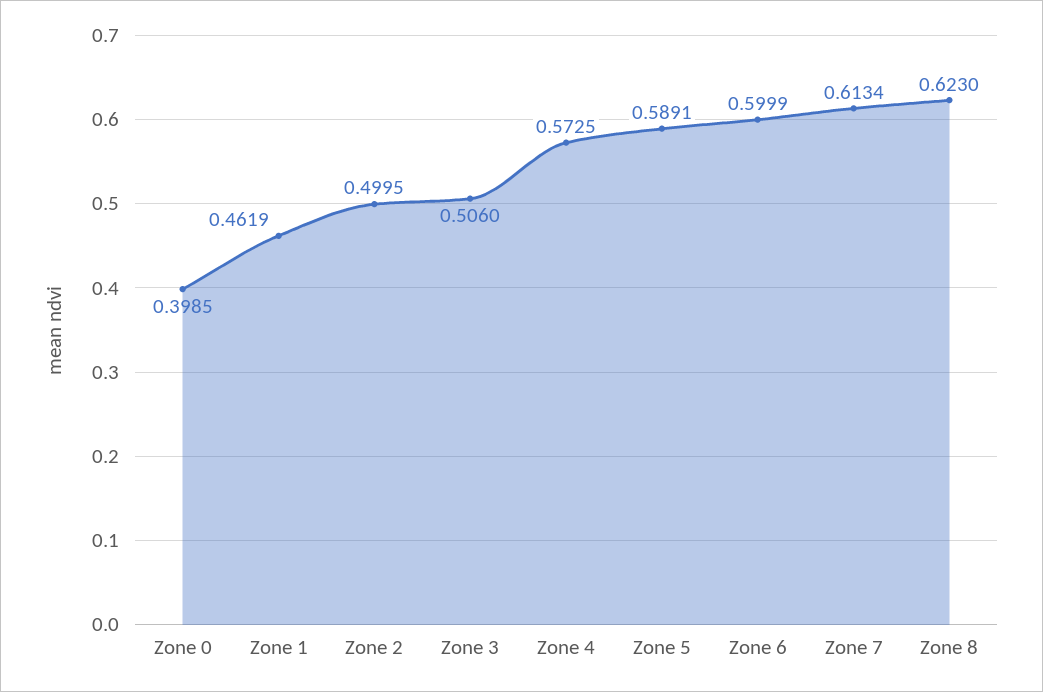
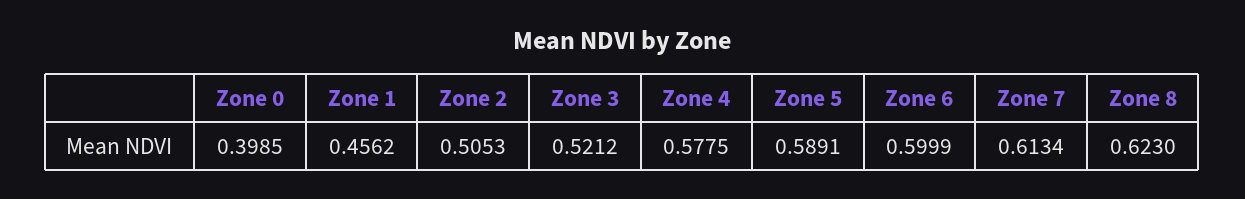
Zone 1: 0.4619 -> 0.4562
Zone 2: 0.4995 -> 0.5053
Zone 3: 0.506 -> 0.5212
Zone 4: 0.5725 -> 0.5775

